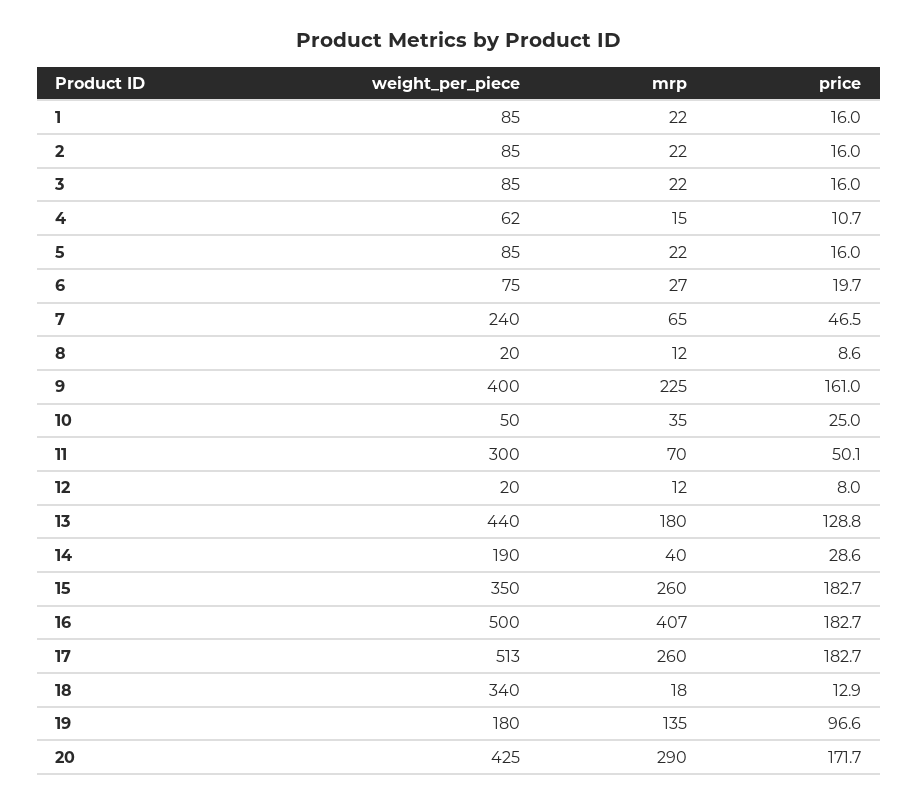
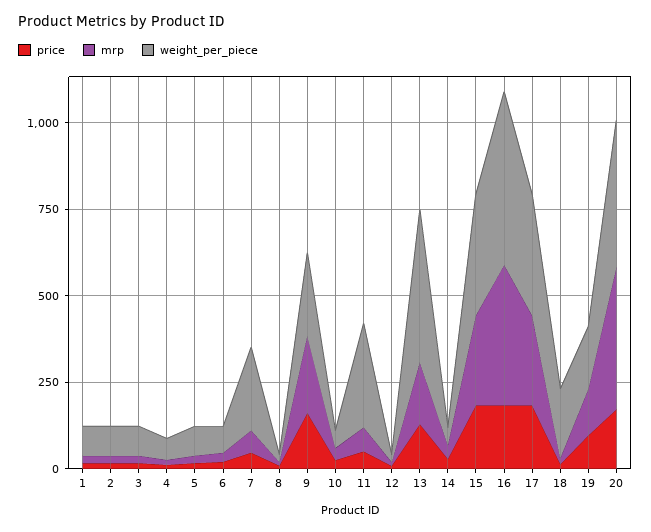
weight_per_piece, 9: 400 -> 250
weight_per_piece, 14: 190 -> 50
weight_per_piece, 17: 513 -> 350
weight_per_piece, 18: 340 -> 200
mrp, 20: 290 -> 400

